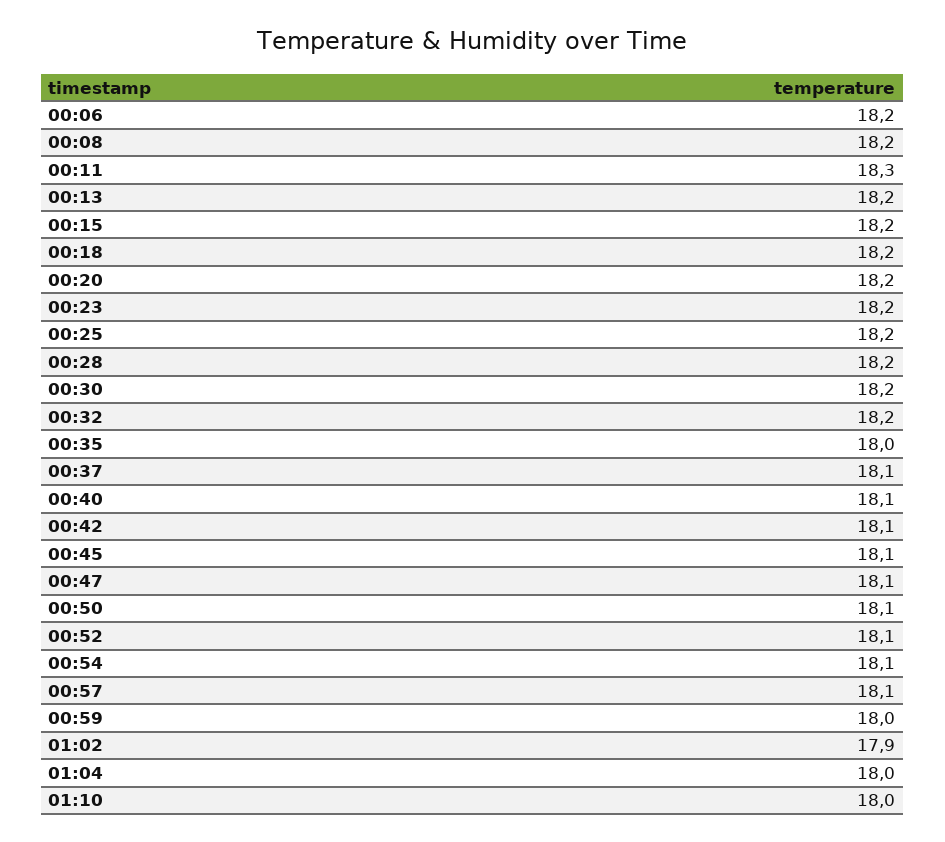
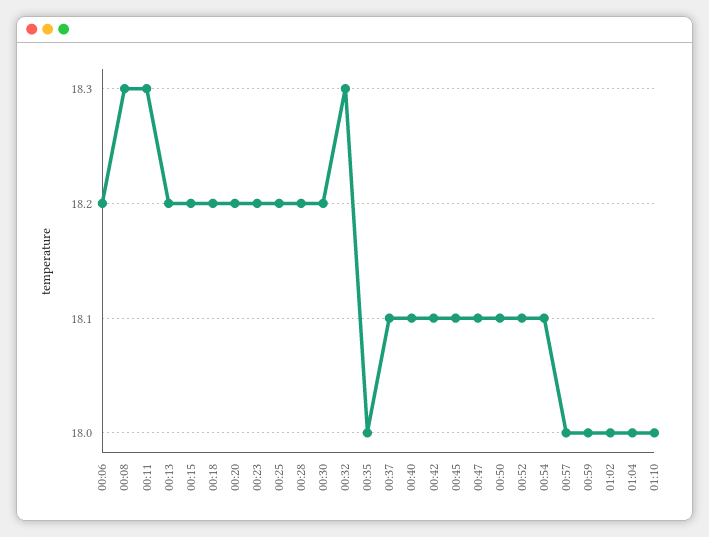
00:08: 18.2 -> 18.3
00:32: 18.2 -> 18.3
00:57: 18.1 -> 18
01:02: 17.9 -> 18

